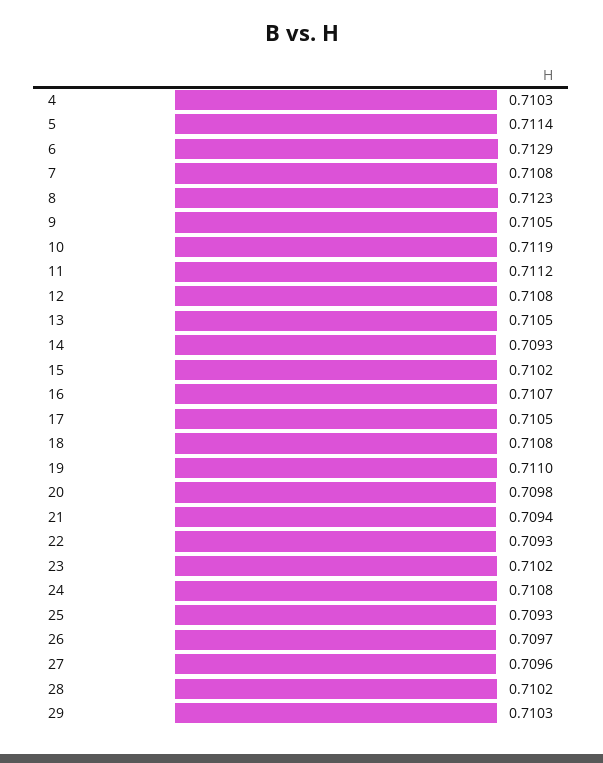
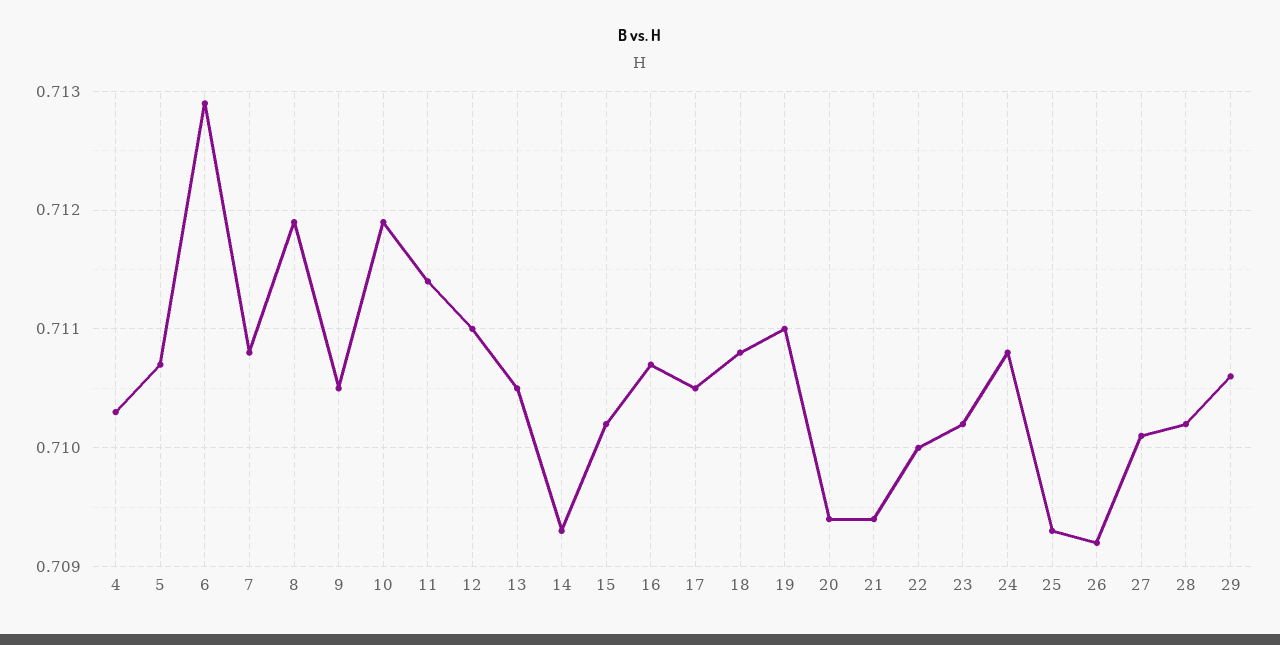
5: 0.7114 -> 0.7107
8: 0.7123 -> 0.7119
11: 0.7112 -> 0.7114
12: 0.7108 -> 0.711
20: 0.7098 -> 0.7094
22: 0.7093 -> 0.71
26: 0.7097 -> 0.7092
27: 0.7096 -> 0.7101
29: 0.7103 -> 0.7106

